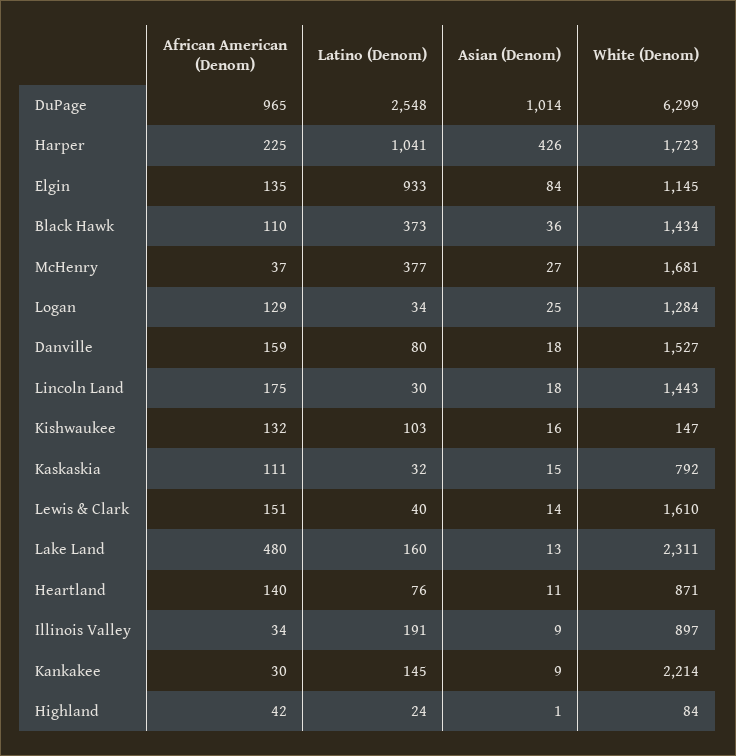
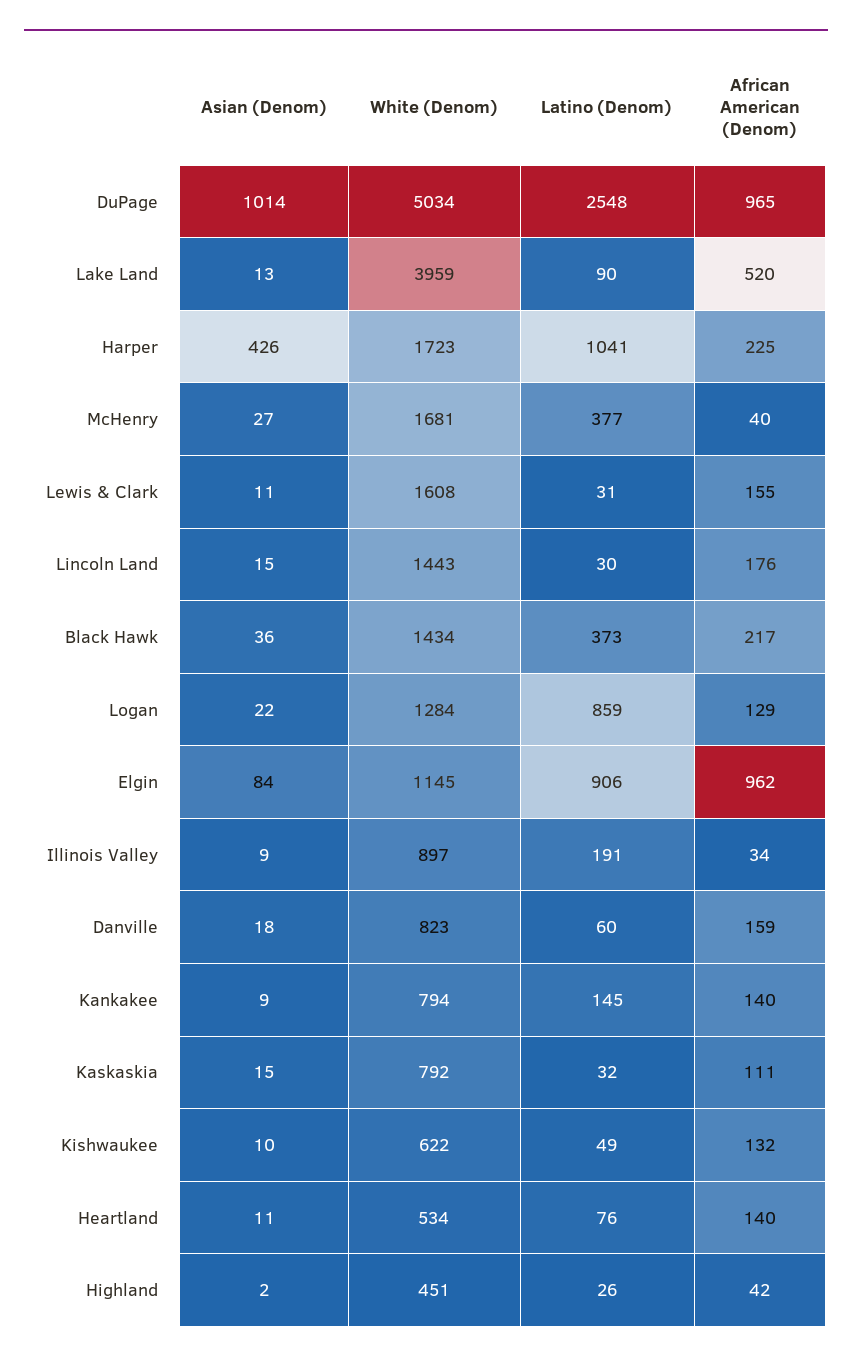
White (Denom), DuPage: 6299 -> 5034
African American (Denom), Elgin: 135 -> 962
Latino (Denom), Elgin: 933 -> 906
African American (Denom), Black Hawk: 110 -> 217
African American (Denom), McHenry: 37 -> 40
Latino (Denom), Logan: 34 -> 859
Asian (Denom), Logan: 25 -> 22
Latino (Denom), Danville: 80 -> 60
White (Denom), Danville: 1527 -> 823
African American (Denom), Lincoln Land: 175 -> 176
Asian (Denom), Lincoln Land: 18 -> 15
Latino (Denom), Kishwaukee: 103 -> 49
Asian (Denom), Kishwaukee: 16 -> 10
White (Denom), Kishwaukee: 147 -> 622
African American (Denom), Lewis & Clark: 151 -> 155
Latino (Denom), Lewis & Clark: 40 -> 31
Asian (Denom), Lewis & Clark: 14 -> 11
White (Denom), Lewis & Clark: 1610 -> 1608
African American (Denom), Lake Land: 480 -> 520
Latino (Denom), Lake Land: 160 -> 90
White (Denom), Lake Land: 2311 -> 3959
White (Denom), Heartland: 871 -> 534
African American (Denom), Kankakee: 30 -> 140
White (Denom), Kankakee: 2214 -> 794
Latino (Denom), Highland: 24 -> 26
Asian (Denom), Highland: 1 -> 2
White (Denom), Highland: 84 -> 451

